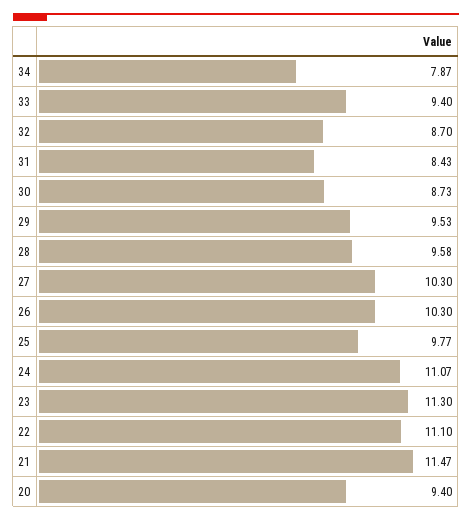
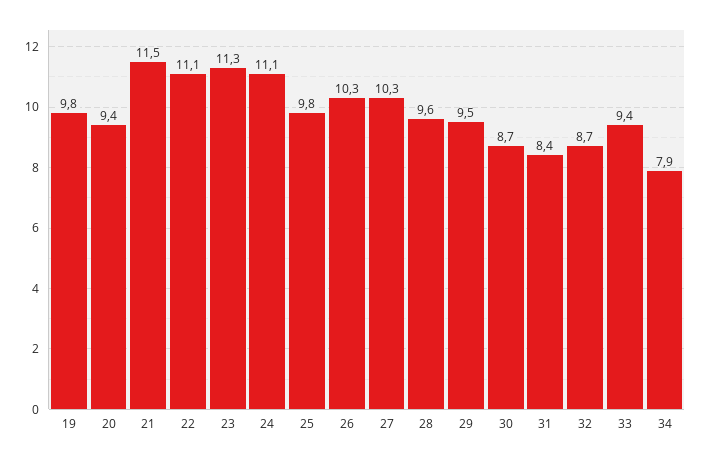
19: none -> 9.8

